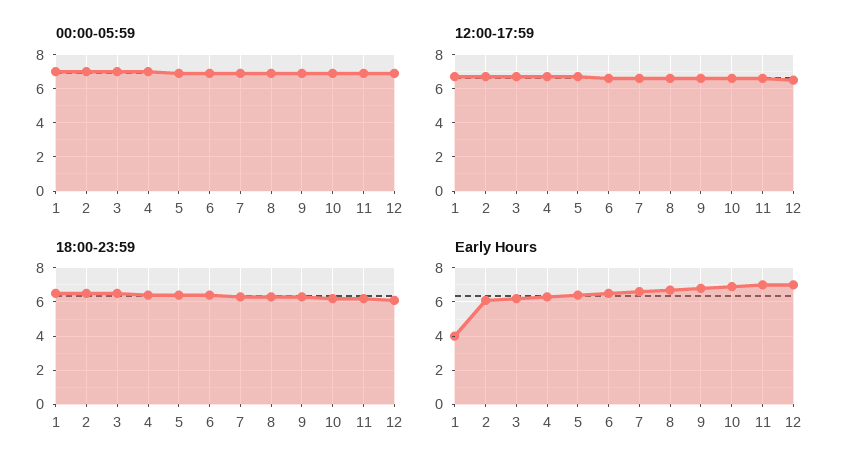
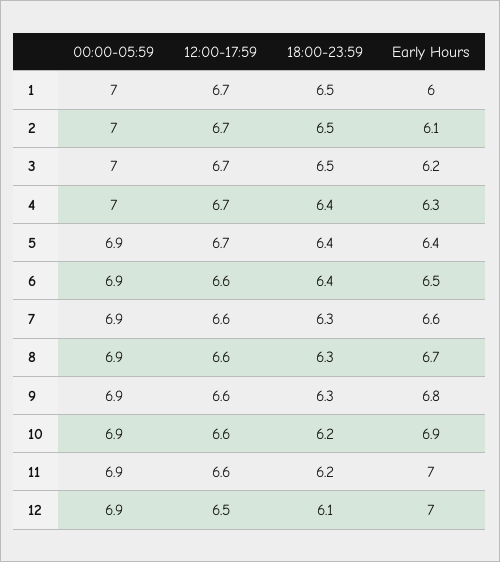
Early Hours, 1: 4 -> 6

